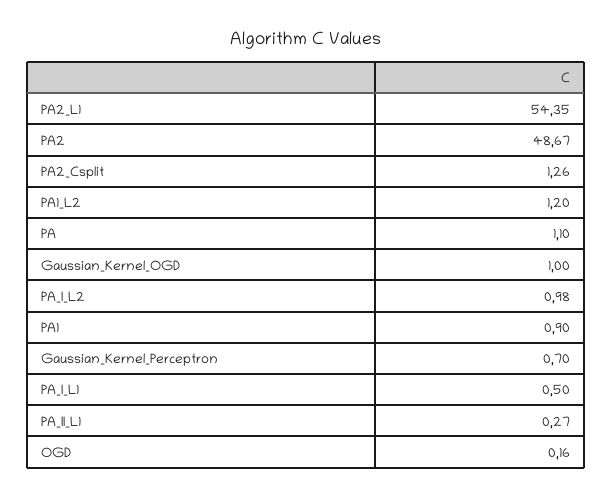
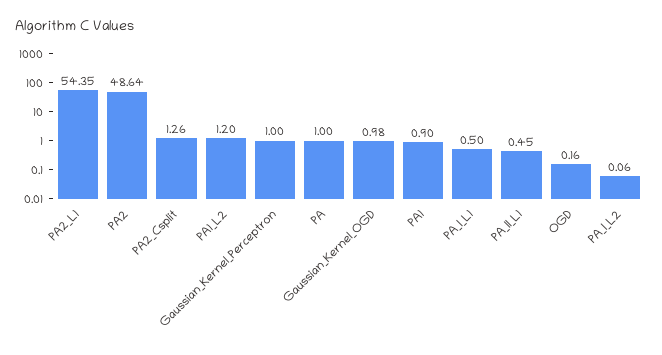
PA2: 48.67 -> 48.64
PA: 1.1 -> 1
Gaussian_Kernel_OGD: 1 -> 0.98
PA_I_L2: 0.98 -> 0.06
Gaussian_Kernel_Perceptron: 0.7 -> 1
PA_II_L1: 0.27 -> 0.45

